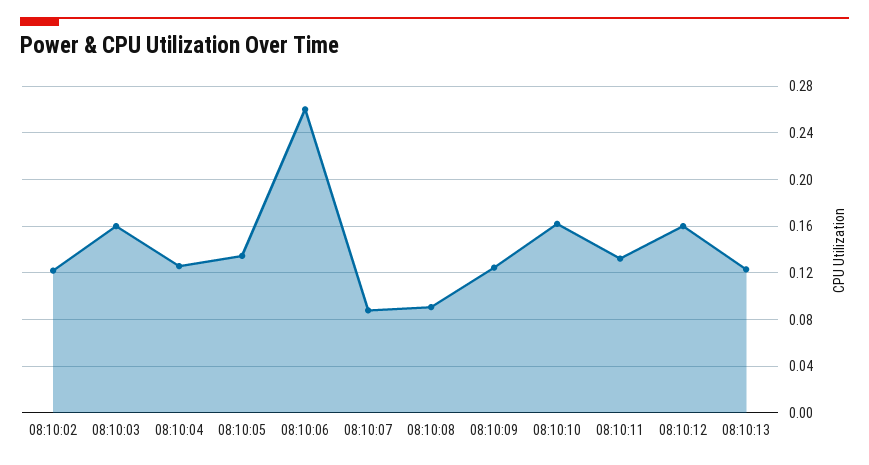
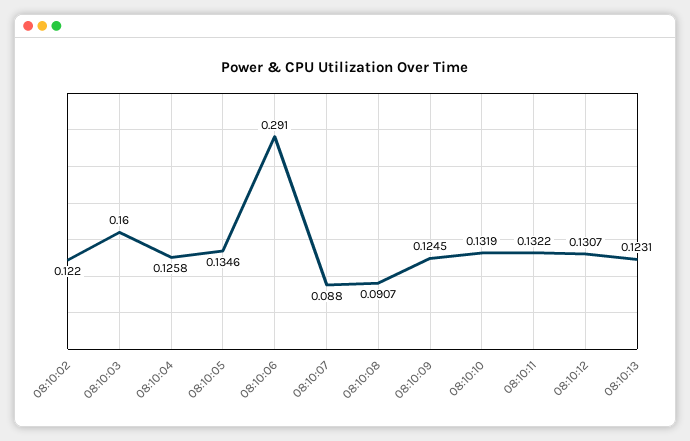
08:10:06: 0.26 -> 0.291
08:10:10: 0.16 -> 0.1319
08:10:12: 0.16 -> 0.1307

